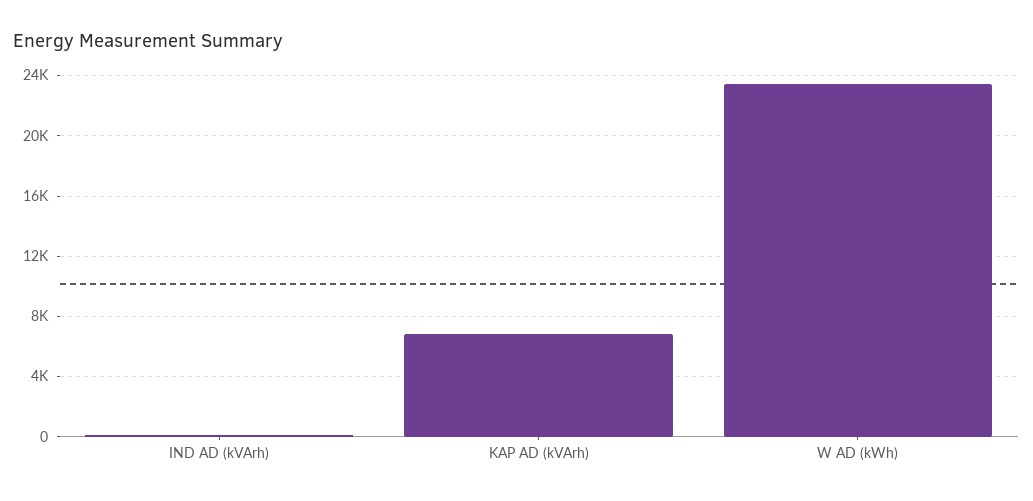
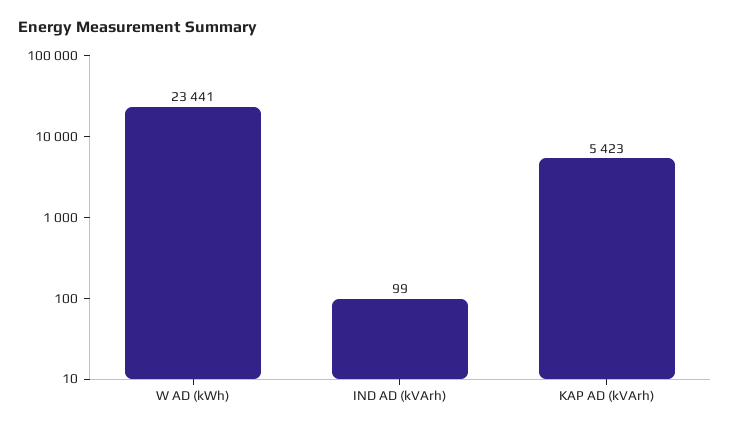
KAP AD (kVArh): 7000 -> 5423

